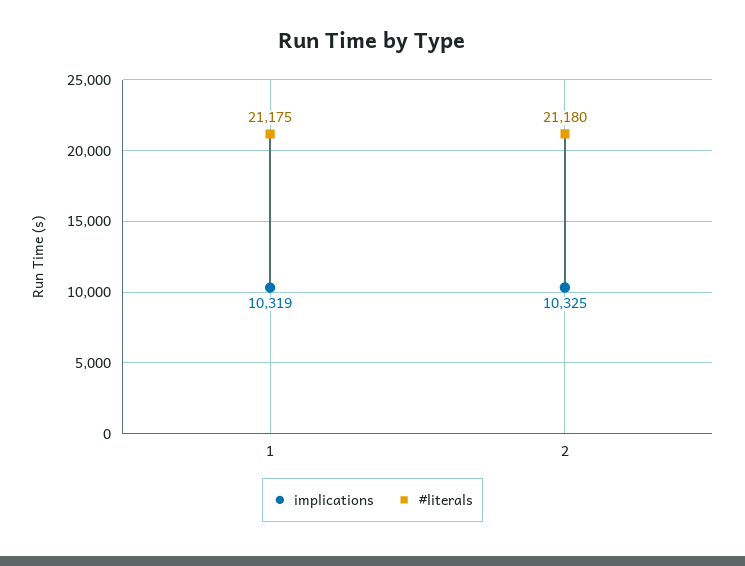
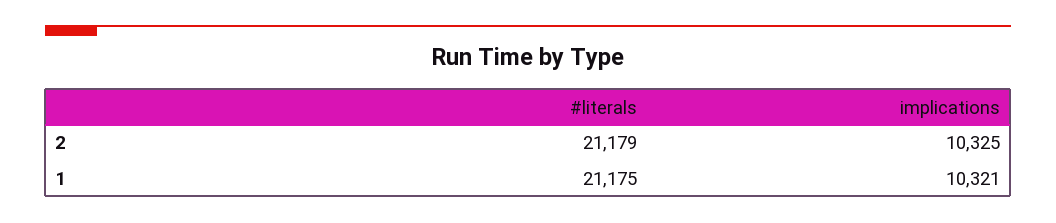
implications, 1: 10319 -> 10321
#literals, 2: 21180 -> 21179

